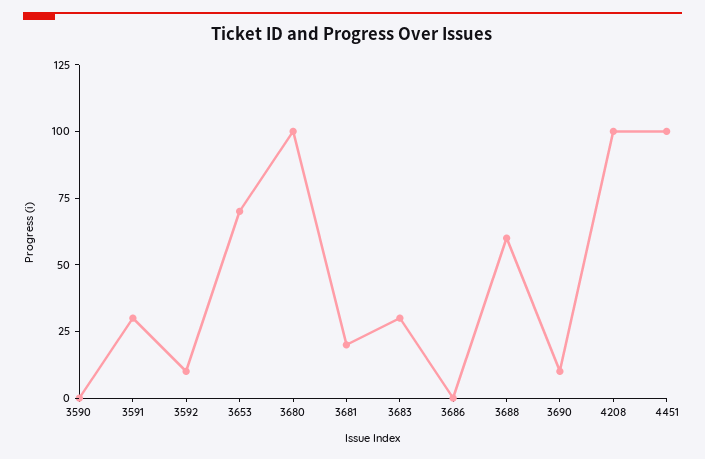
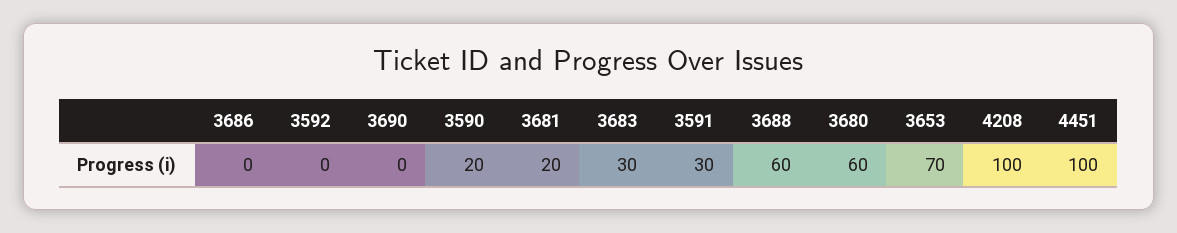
3590: 0 -> 20
3592: 10 -> 0
3680: 100 -> 60
3690: 10 -> 0

